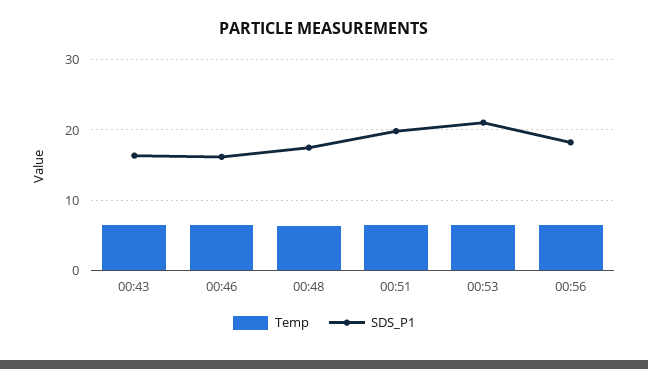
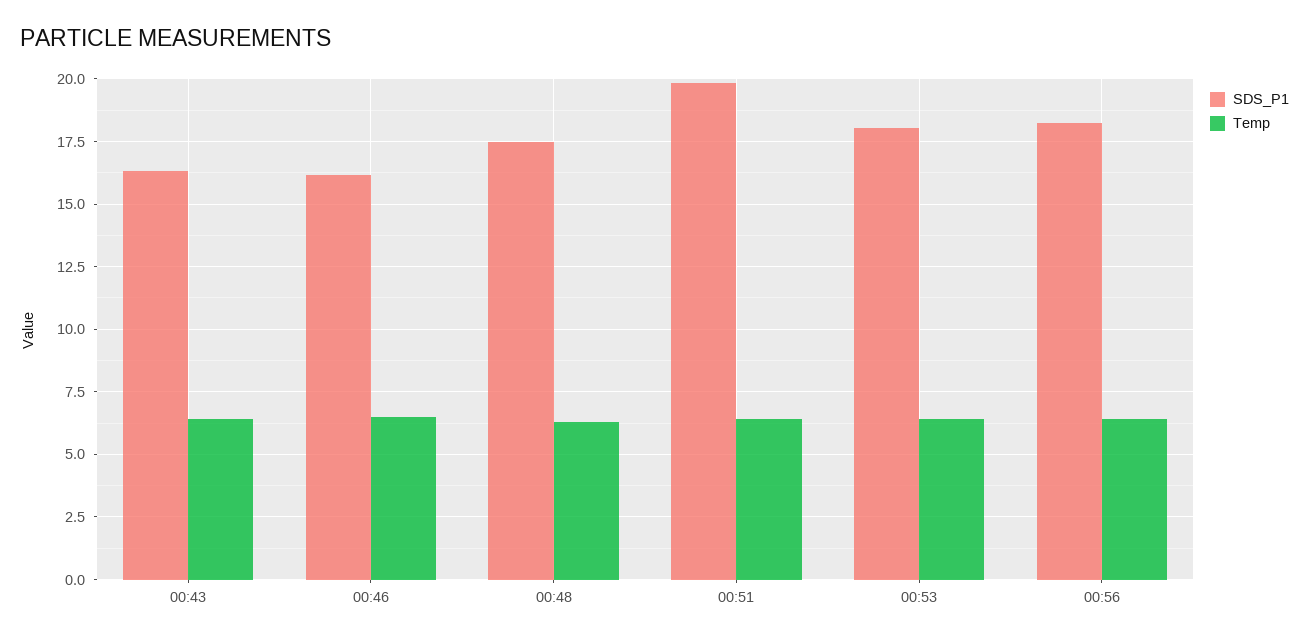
SDS_P1, 00:53: 21 -> 18

